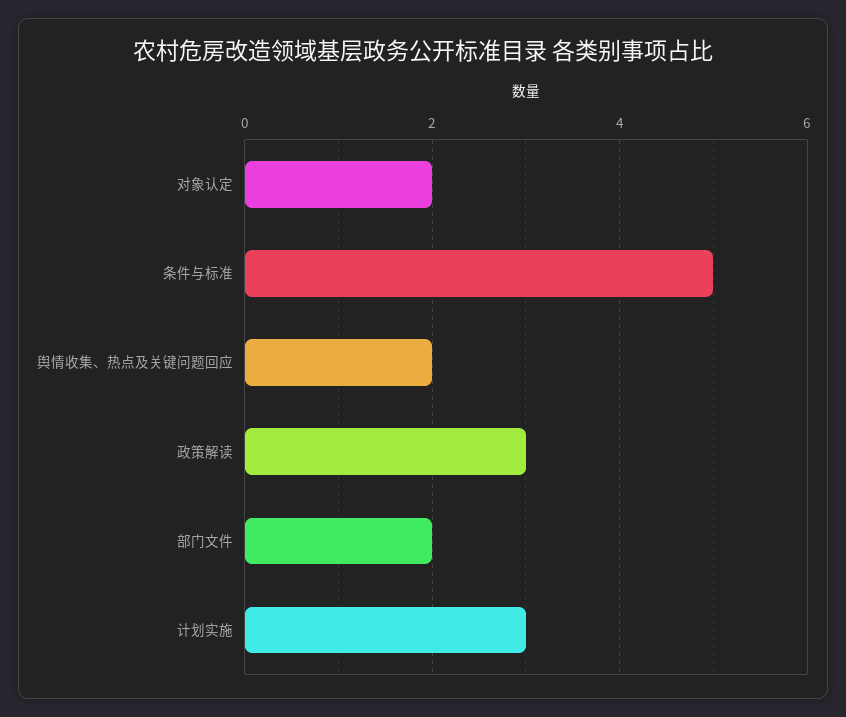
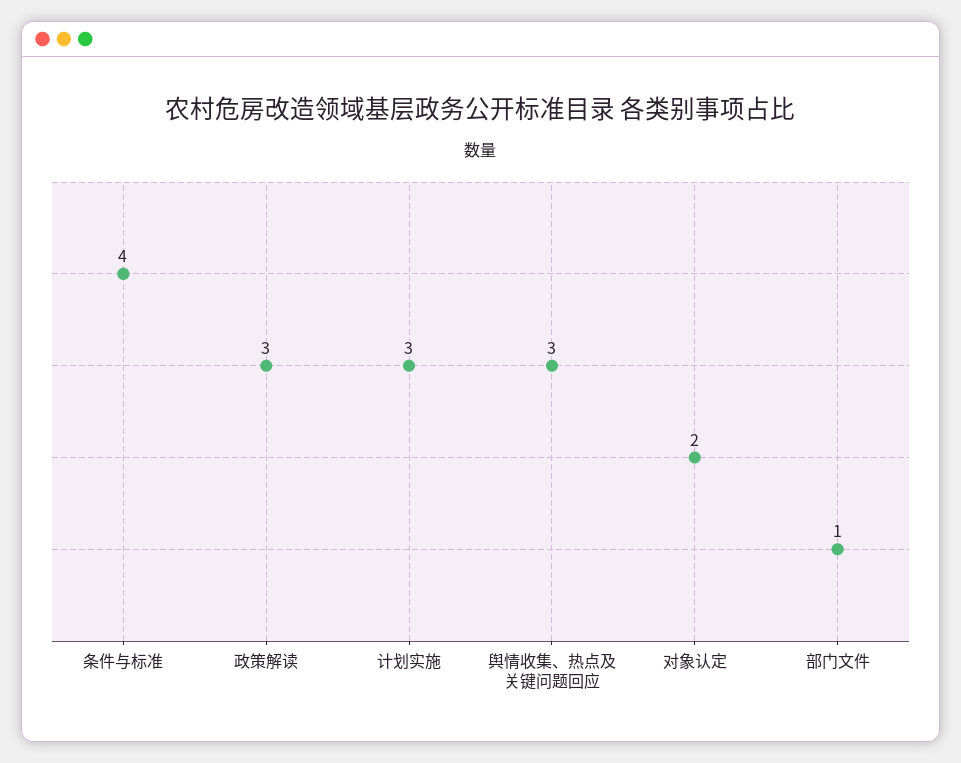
条件与标准: 5 -> 4
舆情收集、热点及关键问题回应: 2 -> 3
部门文件: 2 -> 1

